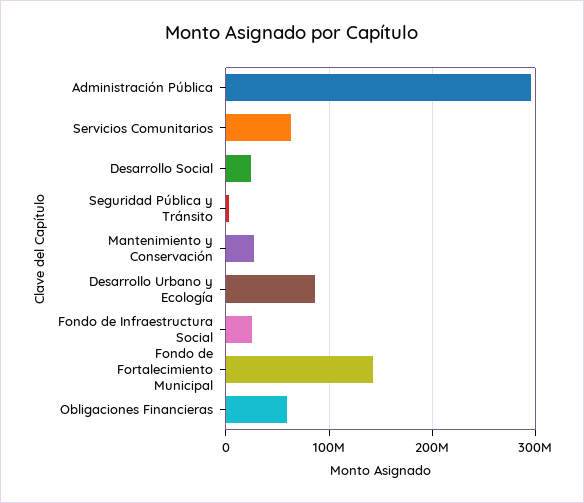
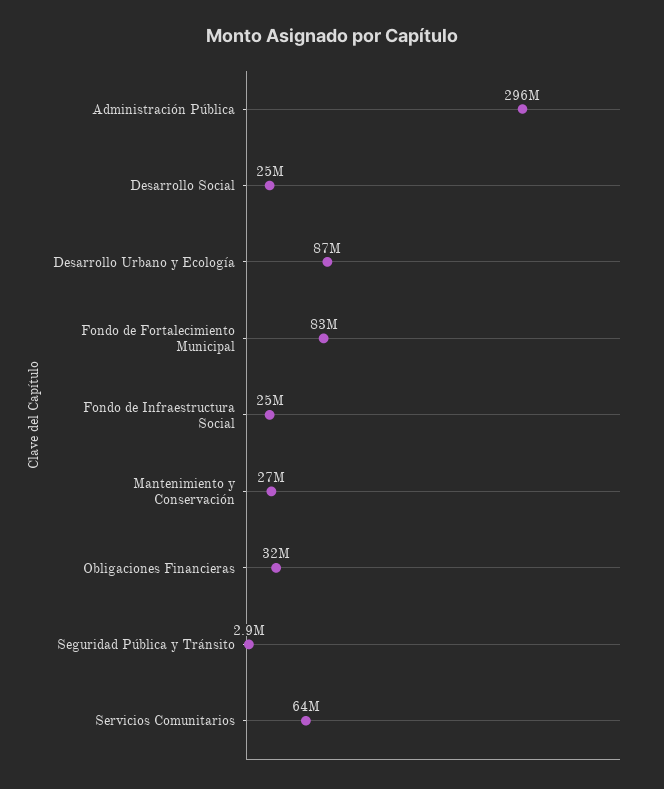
Fondo de Fortalecimiento Municipal: 140000000 -> 83000000
Obligaciones Financieras: 60000000 -> 32000000

